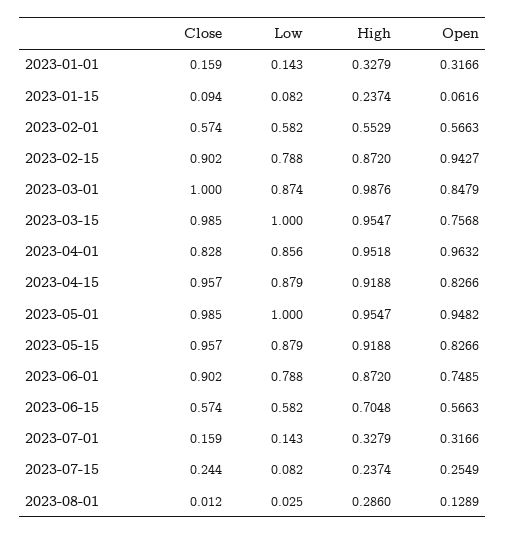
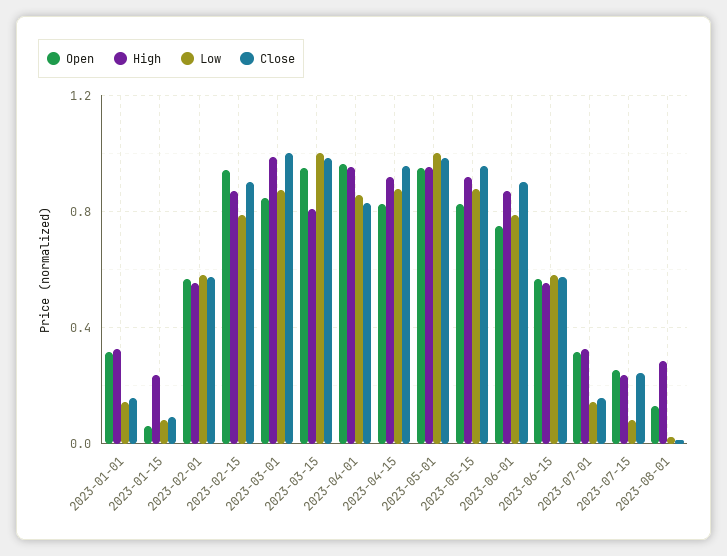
High, 2023-03-15: 0.9547 -> 0.8
Open, 2023-03-15: 0.7568 -> 0.95
High, 2023-06-15: 0.7048 -> 0.55

